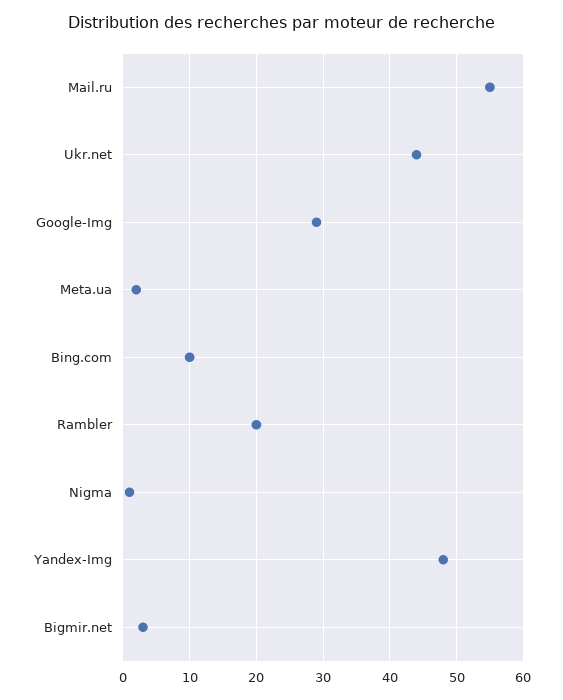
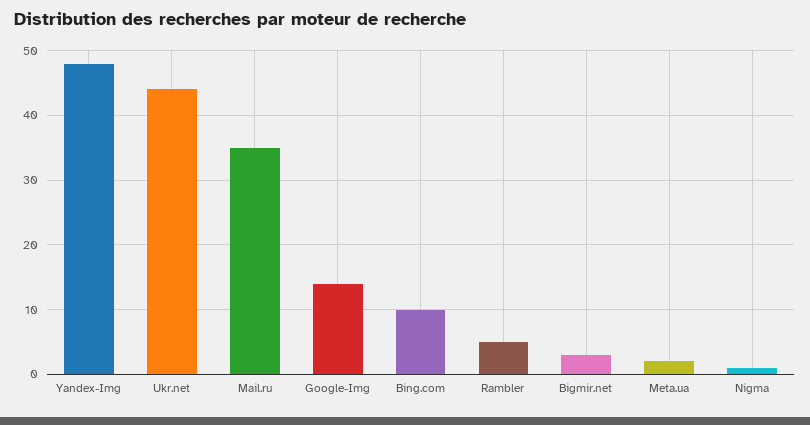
Mail.ru: 55 -> 35
Google-Img: 29 -> 14
Rambler: 20 -> 5

